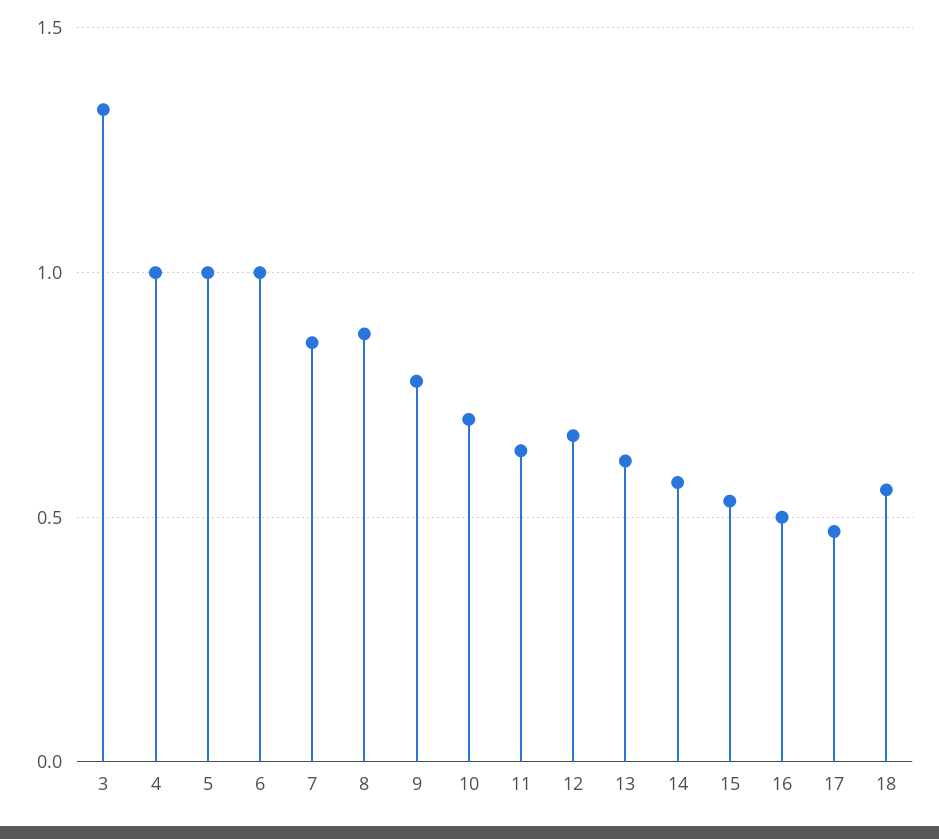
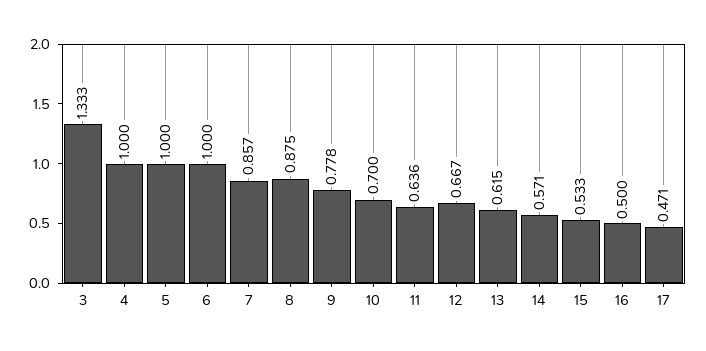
18: 0.55 -> none

